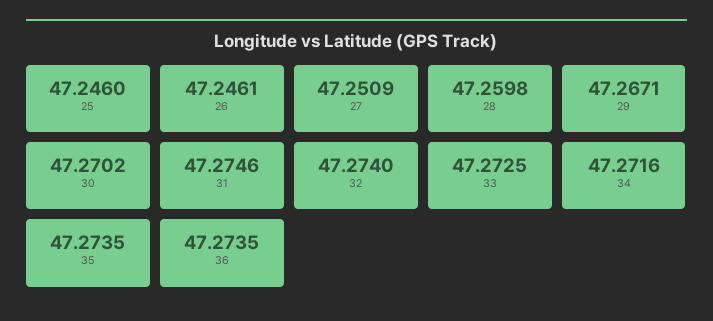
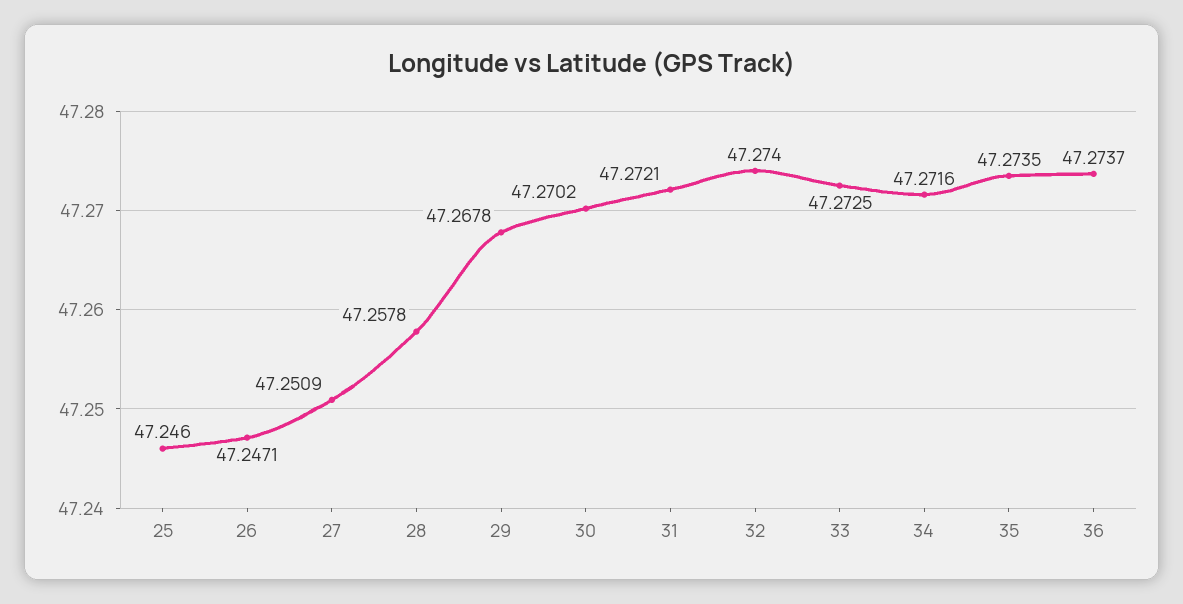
26: 47.2461 -> 47.2471
28: 47.2598 -> 47.2578
29: 47.2671 -> 47.2678
31: 47.2746 -> 47.2721
36: 47.2735 -> 47.2737

